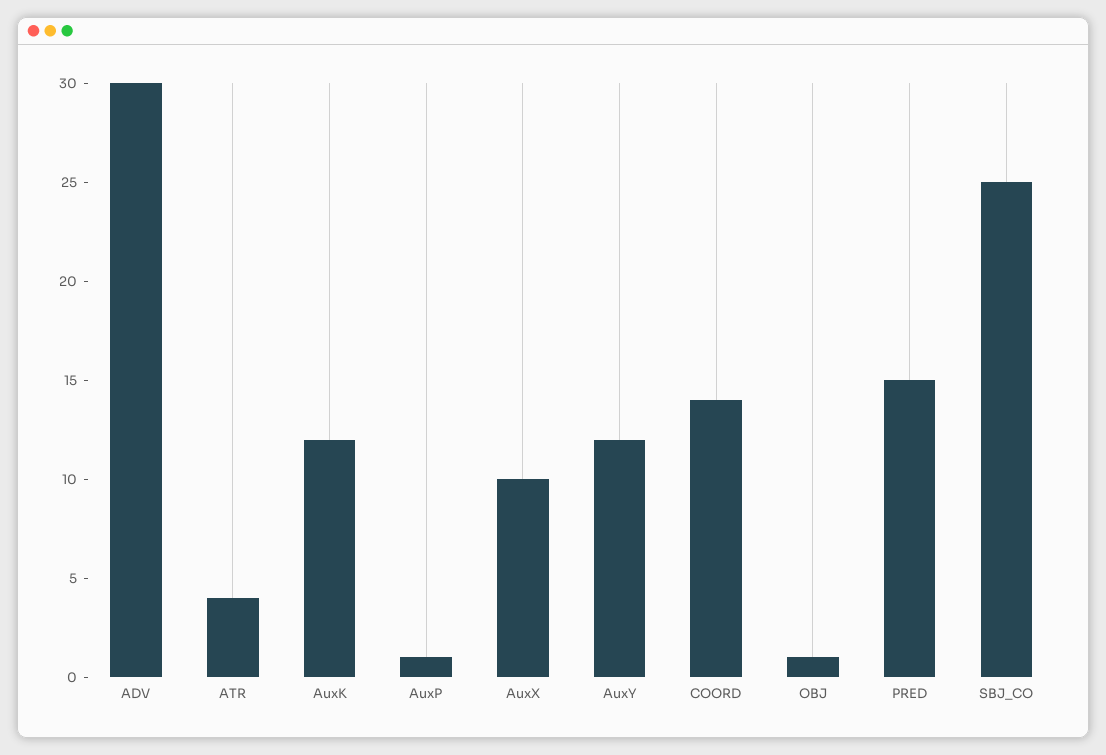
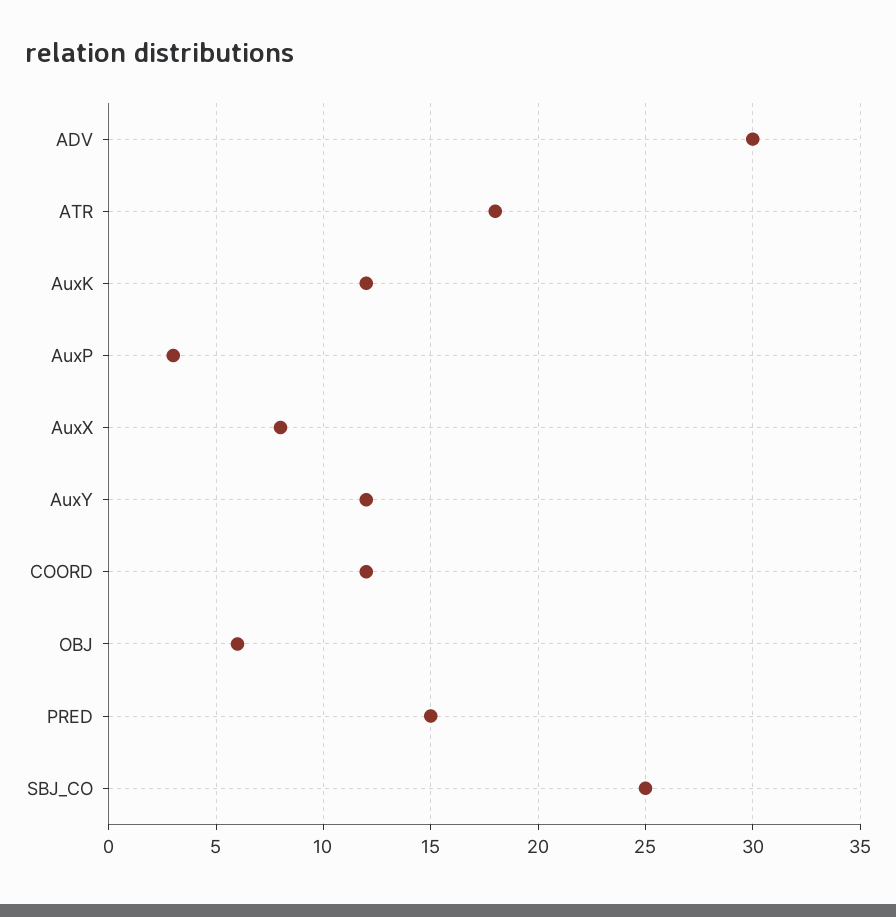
ATR: 4 -> 18
AuxP: 1 -> 3
AuxX: 10 -> 8
COORD: 14 -> 12
OBJ: 1 -> 6

